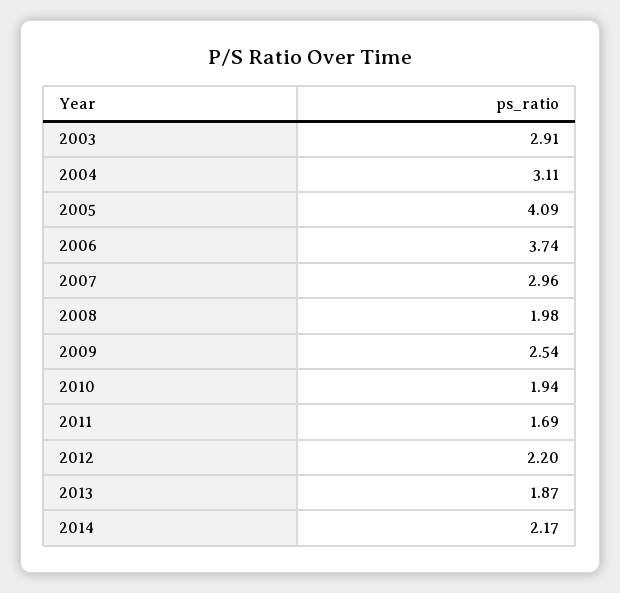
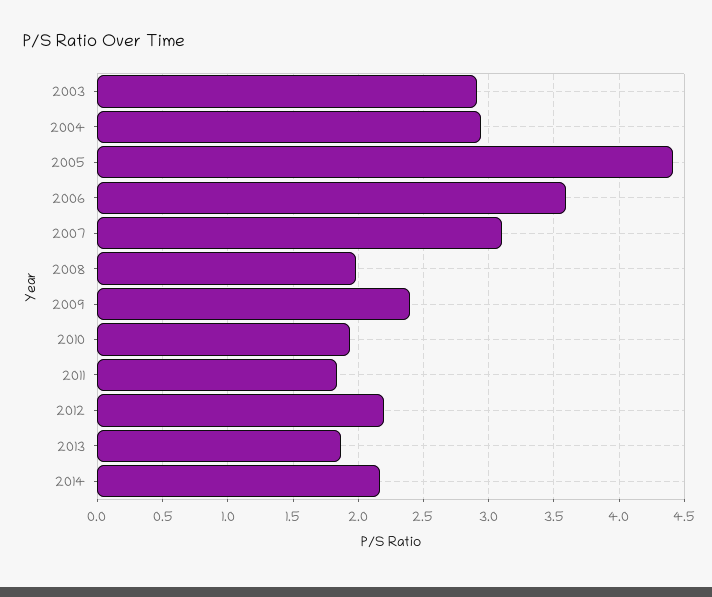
2004: 3.11 -> 2.95
2005: 4.09 -> 4.4
2006: 3.74 -> 3.6
2007: 2.96 -> 3.1
2009: 2.54 -> 2.4
2011: 1.69 -> 1.85

